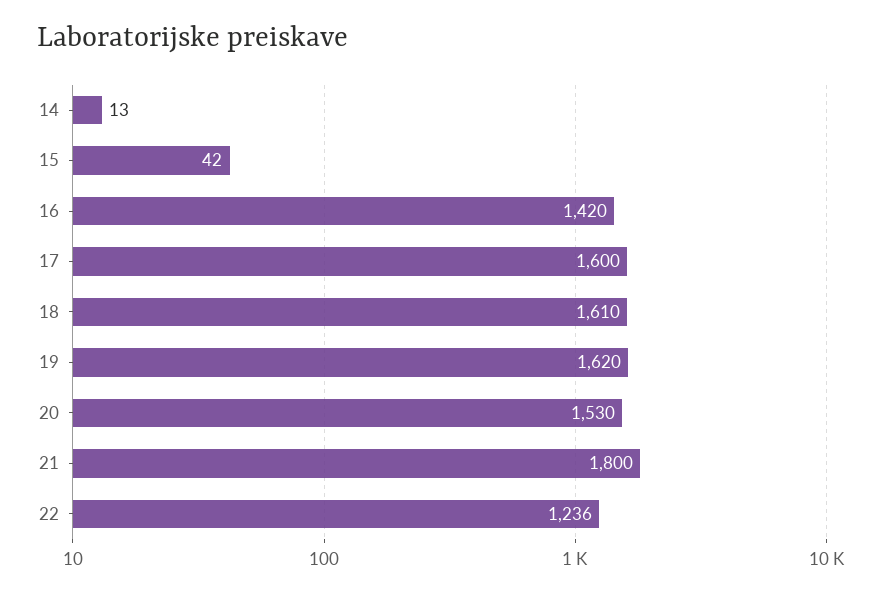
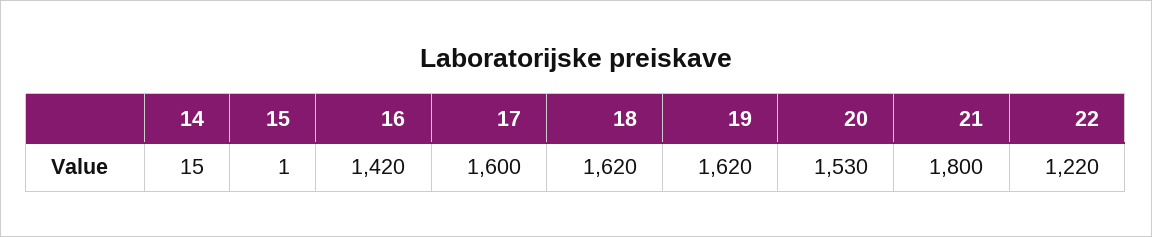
14: 13 -> 15
15: 42 -> 1
18: 1610 -> 1620
22: 1236 -> 1220

